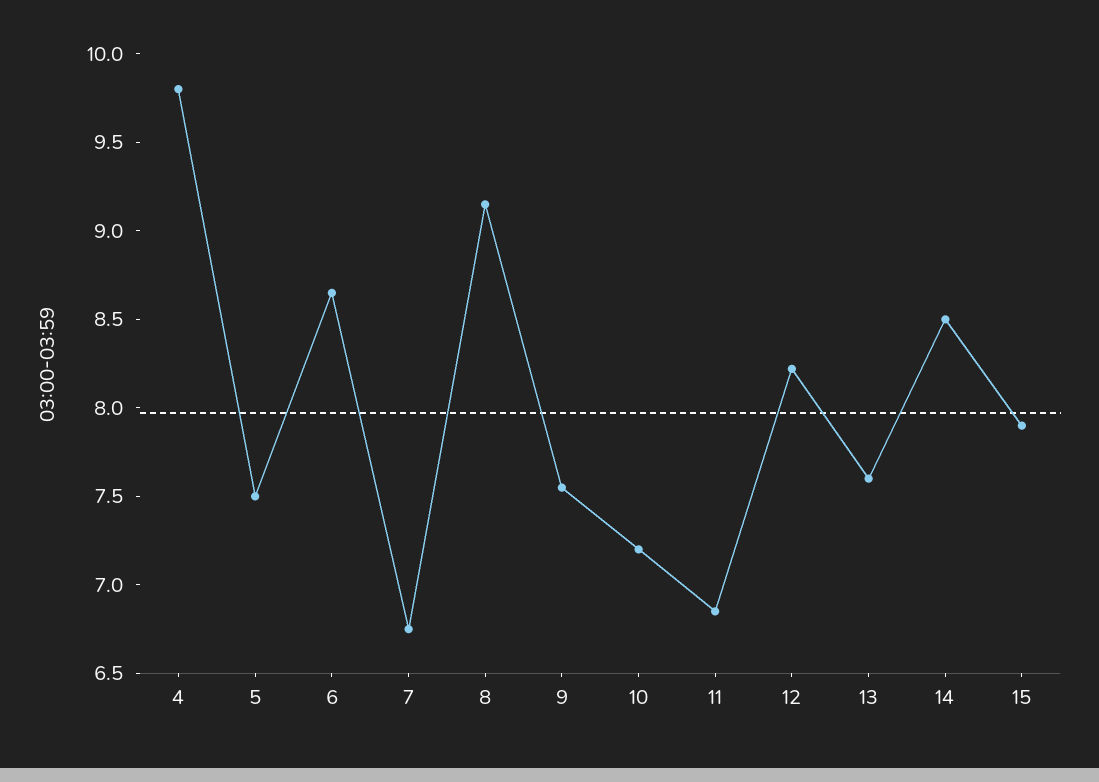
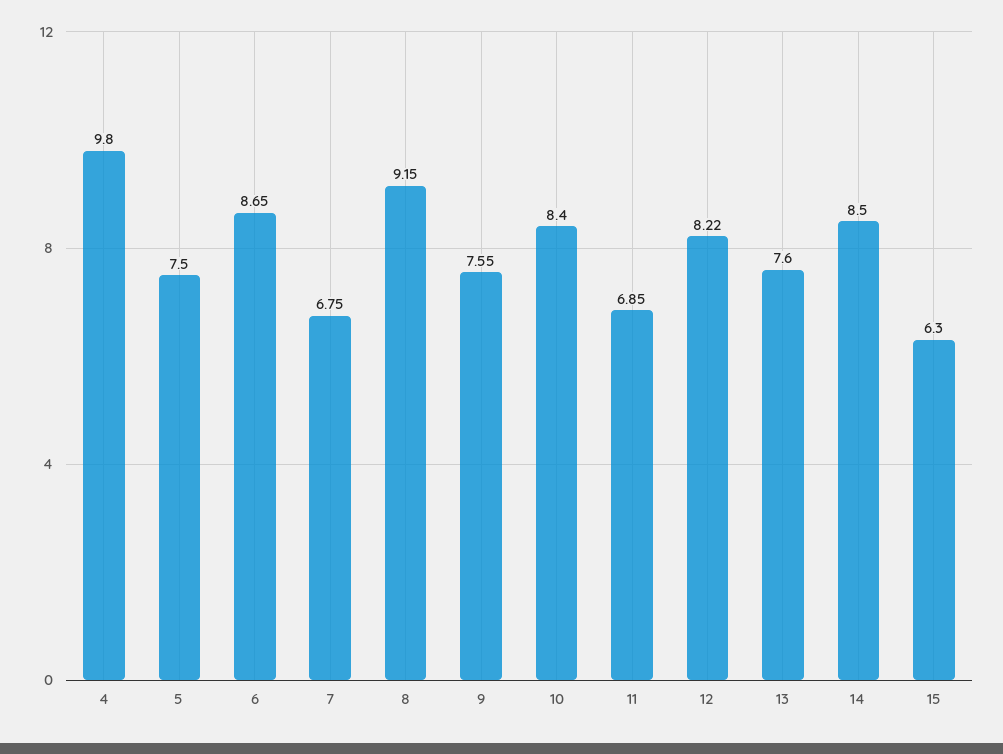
10: 7.2 -> 8.4
15: 7.9 -> 6.3

